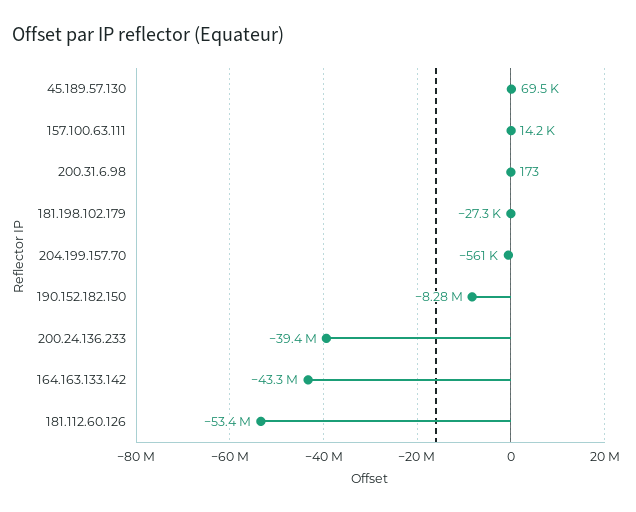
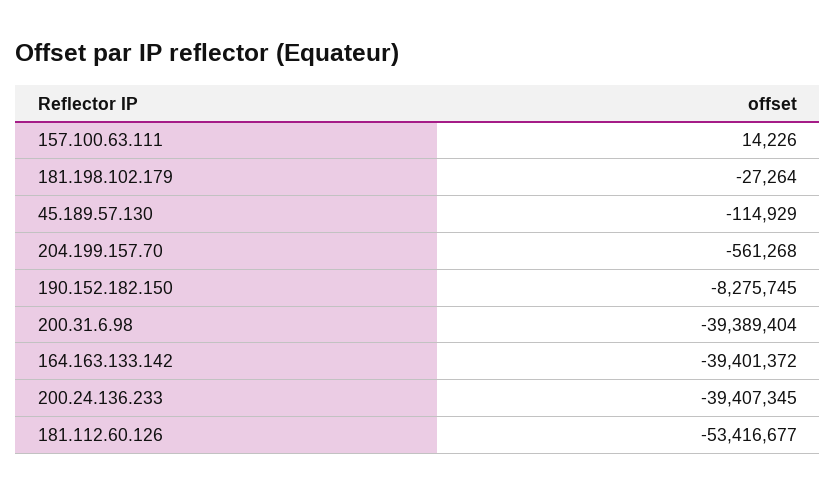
45.189.57.130: 69500 -> -114929
200.31.6.98: 173 -> -39389404
164.163.133.142: -43300000 -> -39401372

